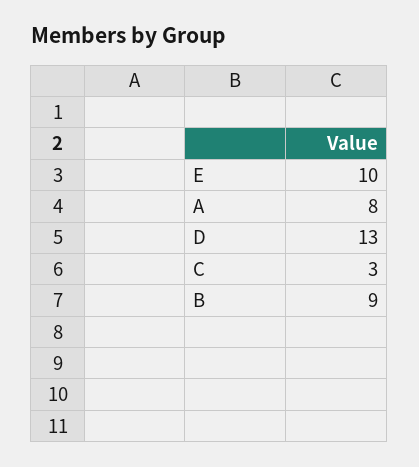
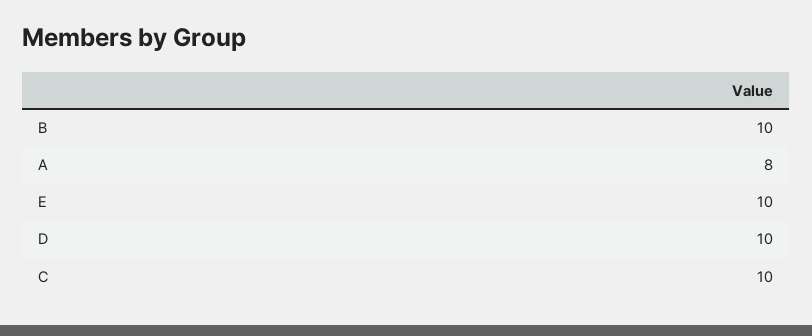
D: 13 -> 10
C: 3 -> 10
B: 9 -> 10

